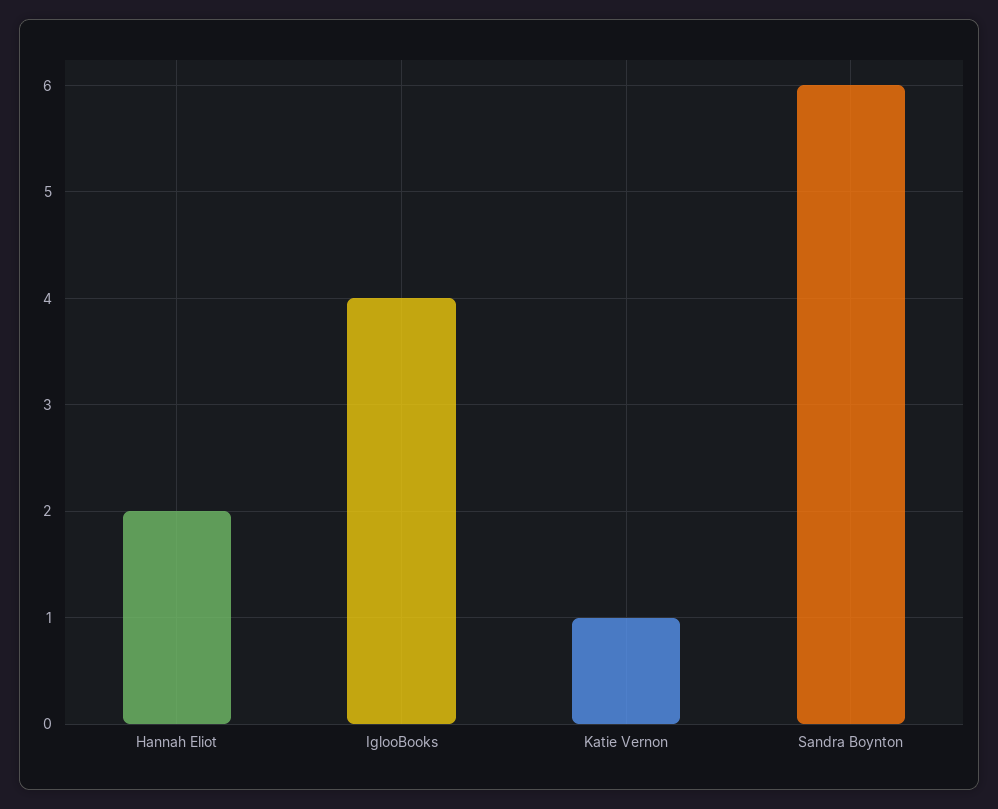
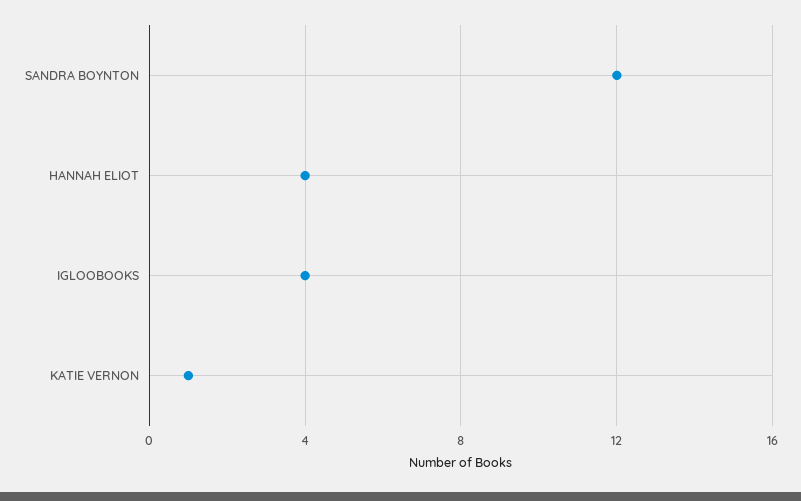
Hannah Eliot: 2 -> 4
Sandra Boynton: 6 -> 12

